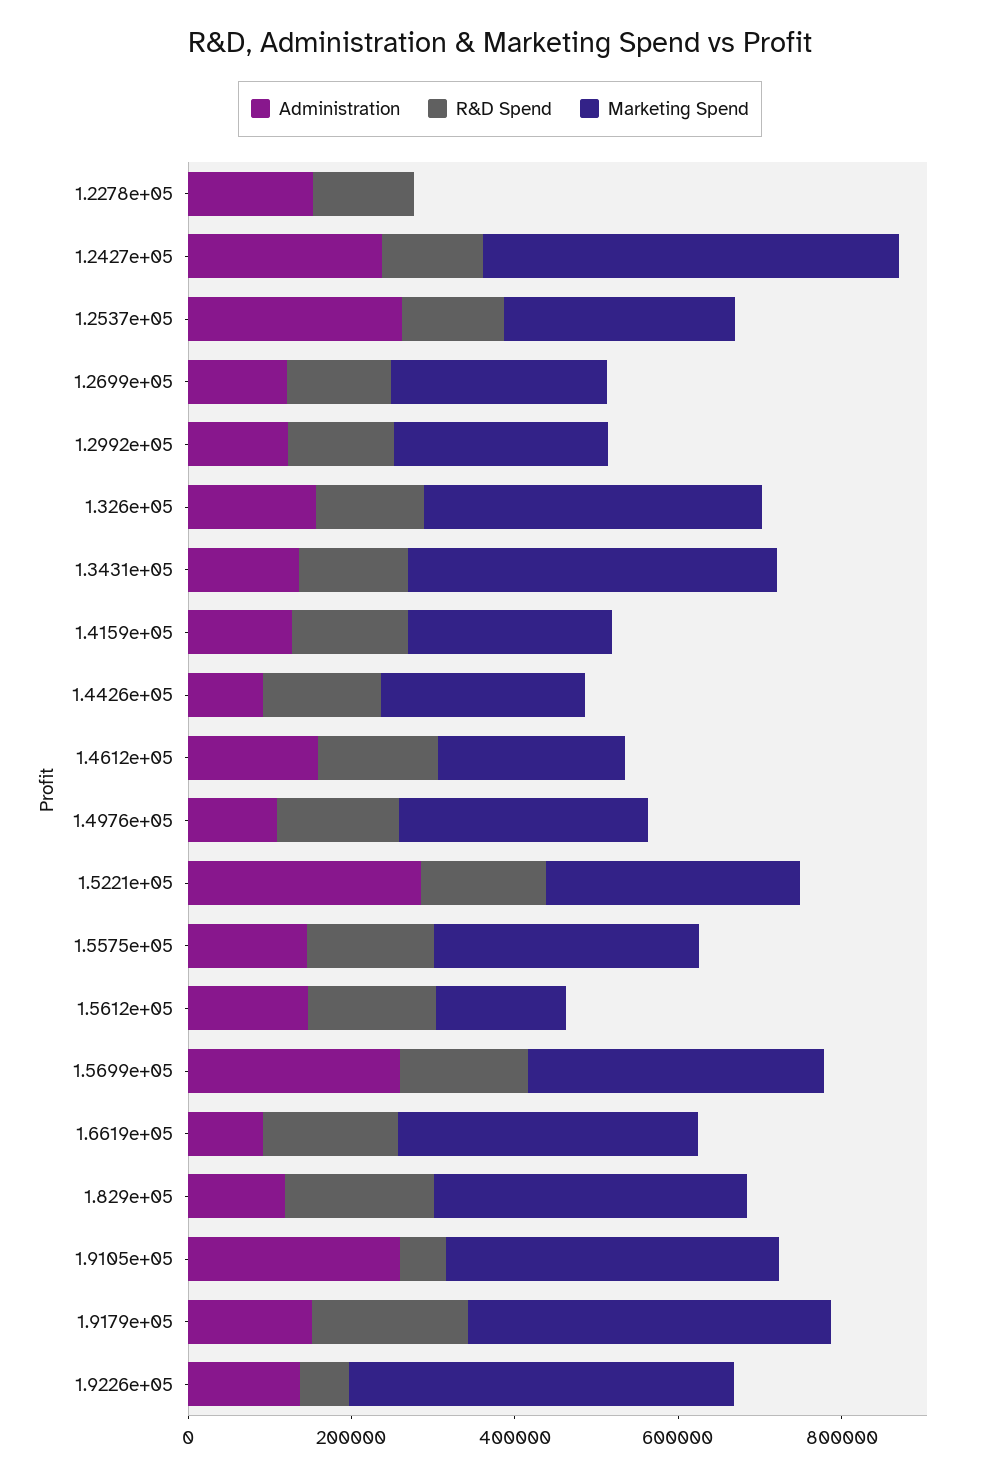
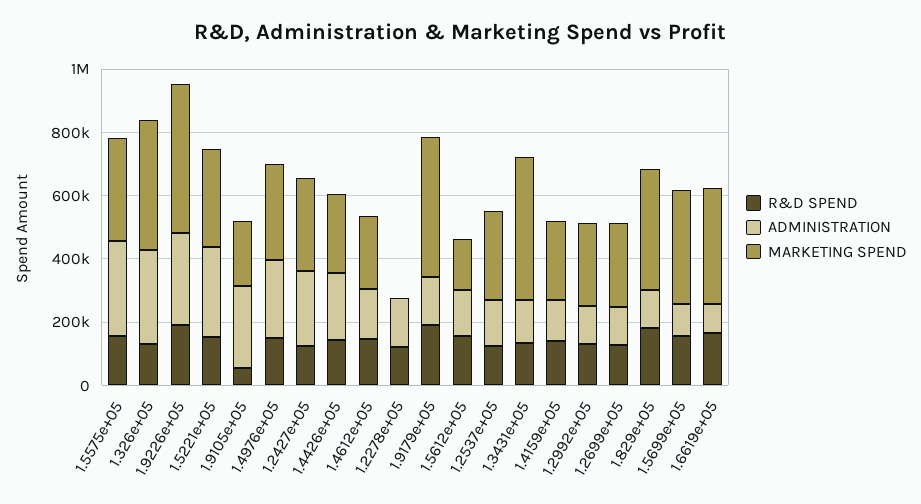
Marketing Spend, 1.2427e+05: 500000 -> 300000
Administration, 1.2537e+05: 250000 -> 150000
Administration, 1.326e+05: 150000 -> 300000
Administration, 1.4426e+05: 100000 -> 200000
Administration, 1.4976e+05: 100000 -> 250000
Administration, 1.5575e+05: 150000 -> 300000
Administration, 1.5699e+05: 250000 -> 100000
Marketing Spend, 1.9105e+05: 400000 -> 200000
Administration, 1.9226e+05: 150000 -> 300000
R&D Spend, 1.9226e+05: 50000 -> 200000

